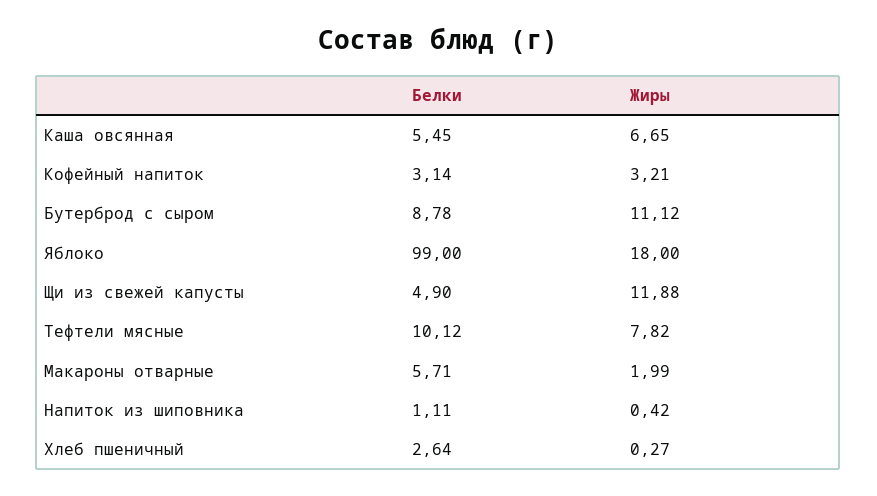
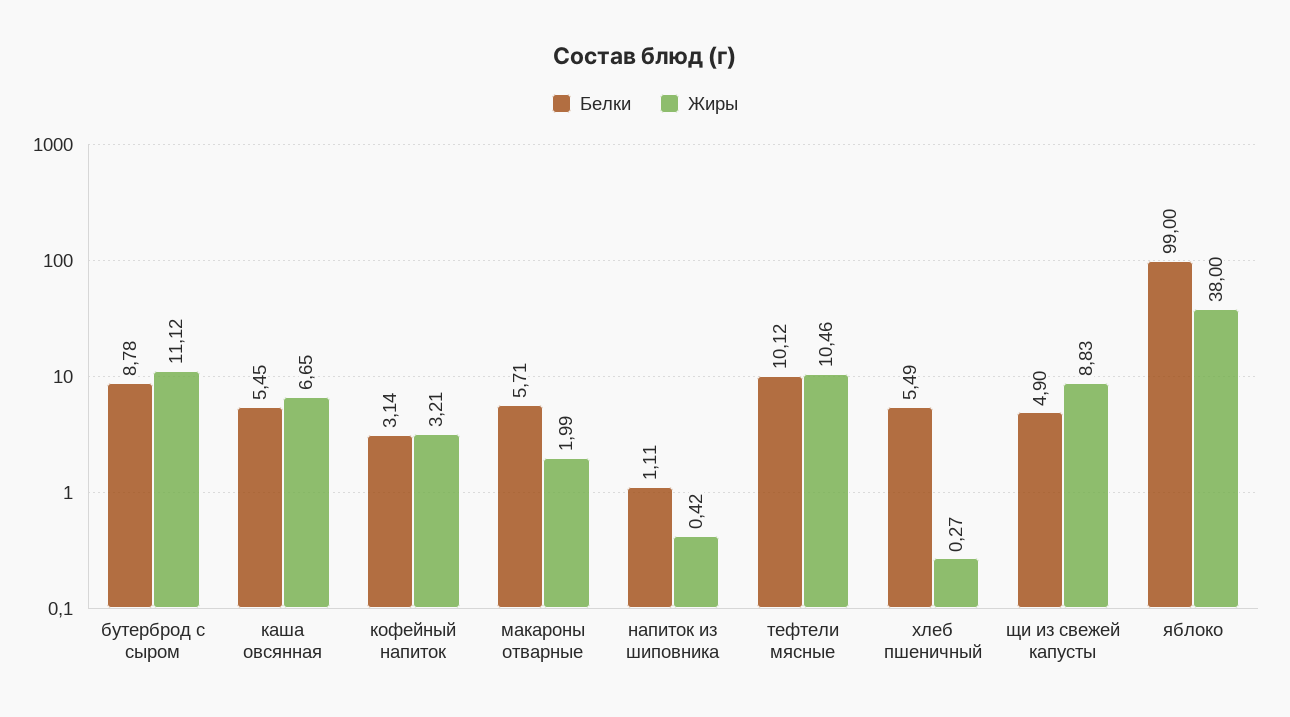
Жиры, Яблоко: 18 -> 38
Жиры, Щи из свежей капусты: 11.88 -> 8.83
Жиры, Тефтели мясные: 7.82 -> 10.46
Белки, Хлеб пшеничный: 2.64 -> 5.49

